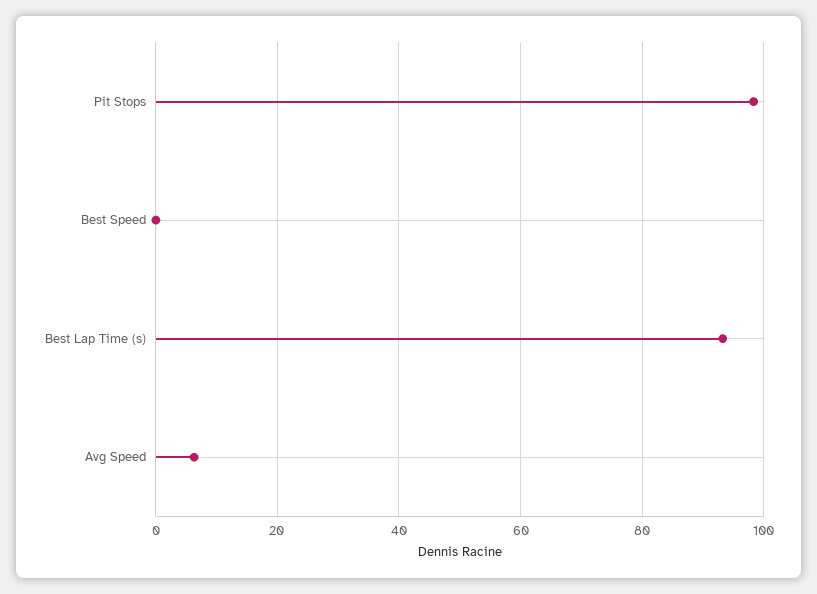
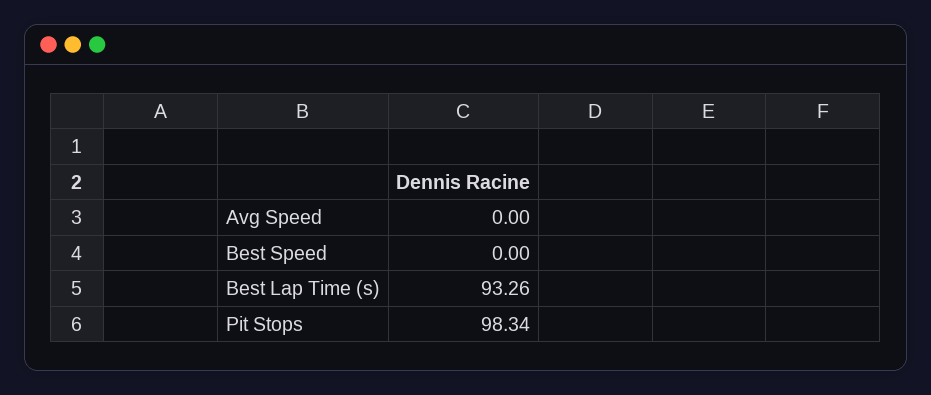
Avg Speed: 6 -> 0

